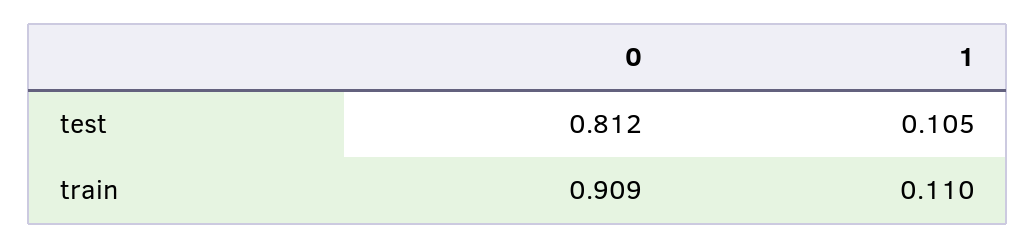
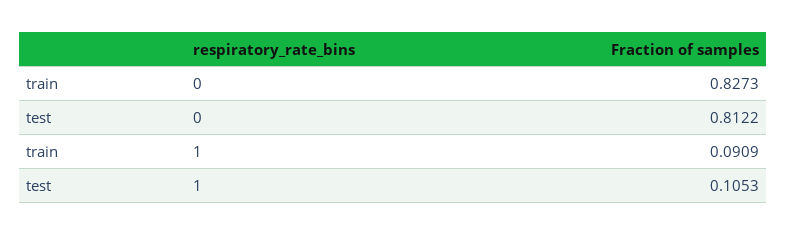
0, train: 0.909 -> 0.8273
1, train: 0.11 -> 0.0909

